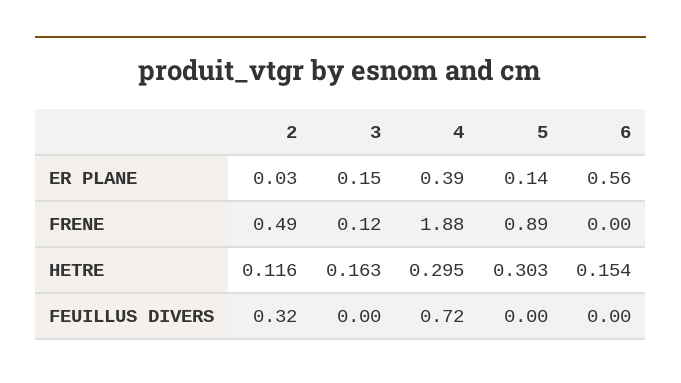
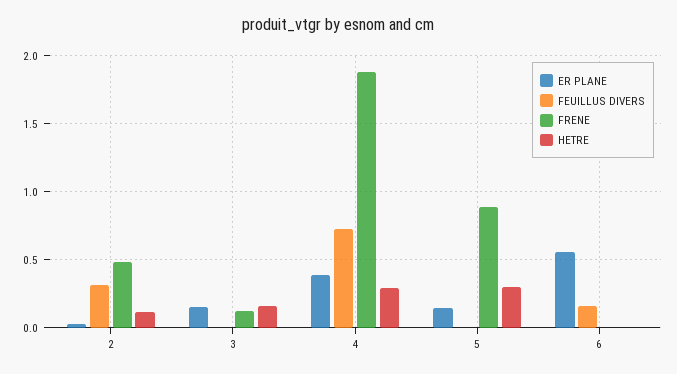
HETRE, 6: 0.154 -> 0
FEUILLUS DIVERS, 6: 0 -> 0.15

